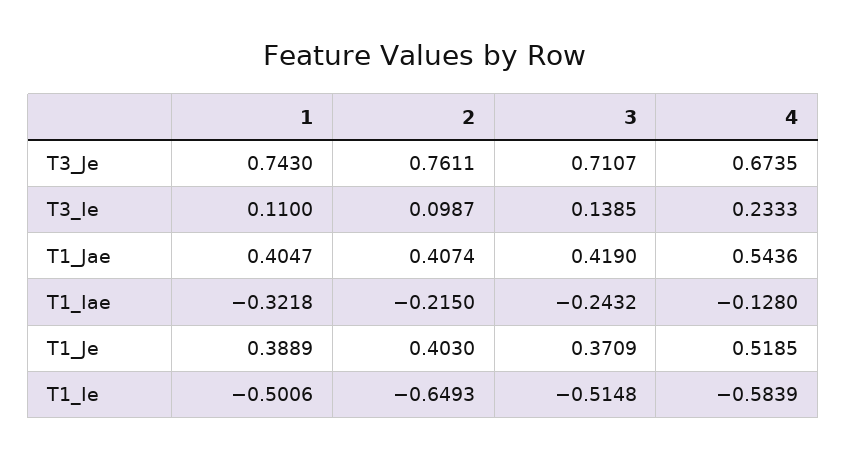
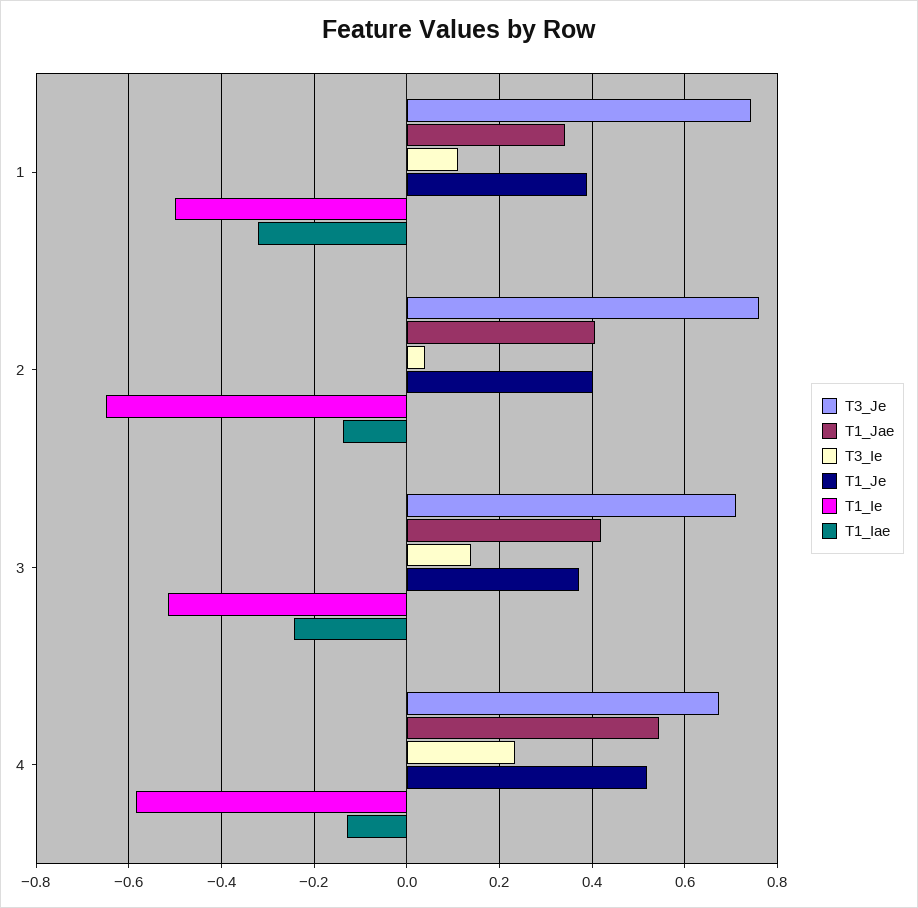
T3_Ie, 2: 0.0987 -> 0.04
T1_Jae, 1: 0.4047 -> 0.34
T1_Iae, 2: -0.215 -> -0.14

